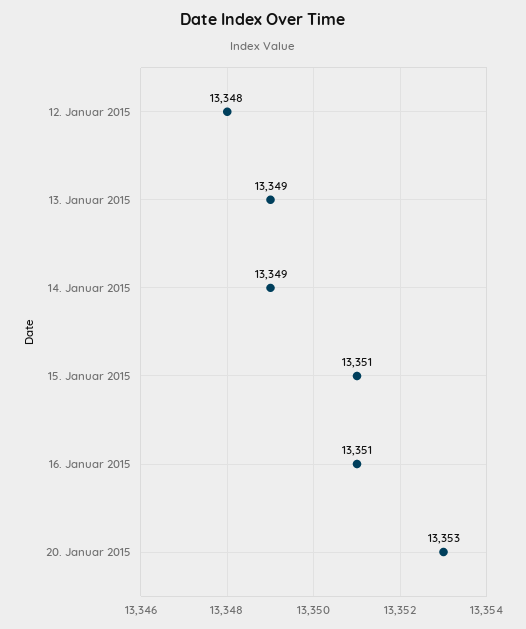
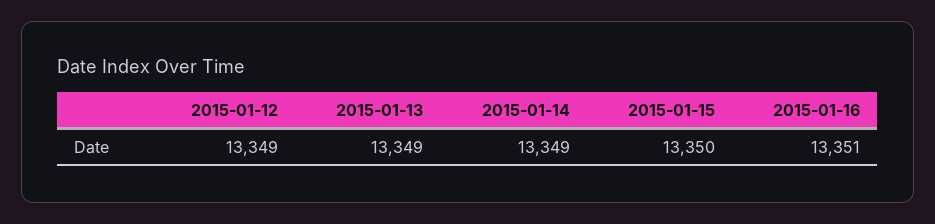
12. Januar 2015: 13348 -> 13349
15. Januar 2015: 13351 -> 13350
20. Januar 2015: 13353 -> none

